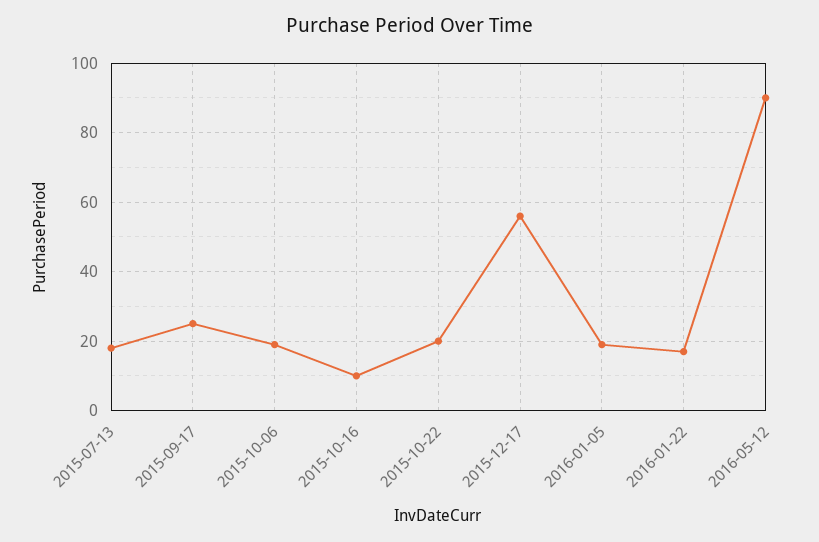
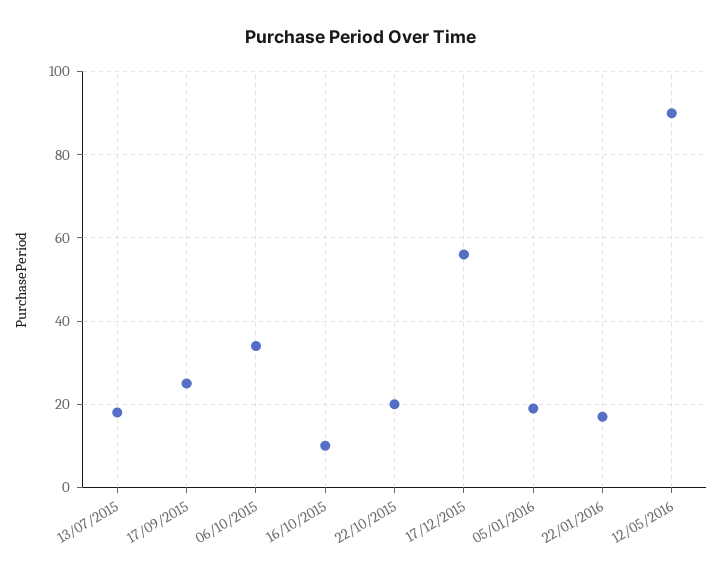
2015-10-06: 20 -> 35

